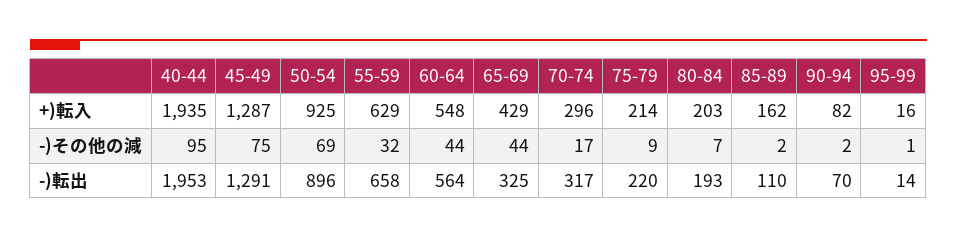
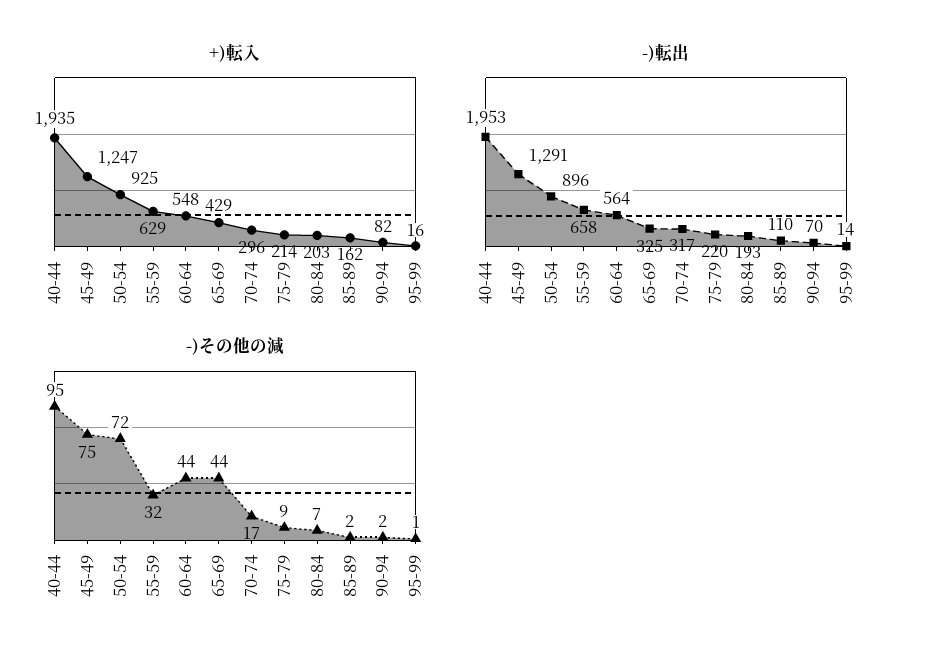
+)転入, 45-49: 1287 -> 1247
-)その他の減, 50-54: 69 -> 72

